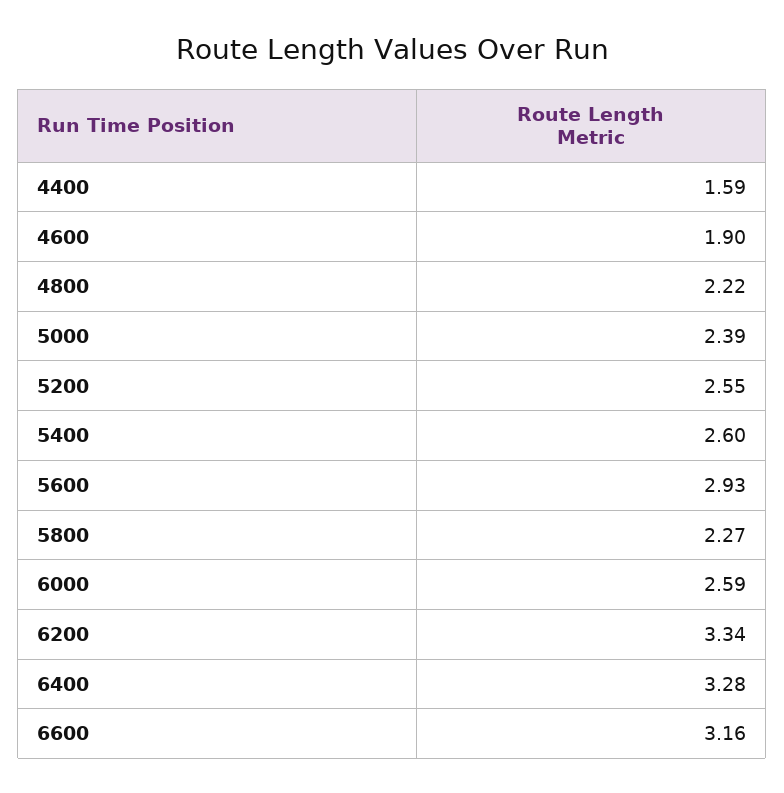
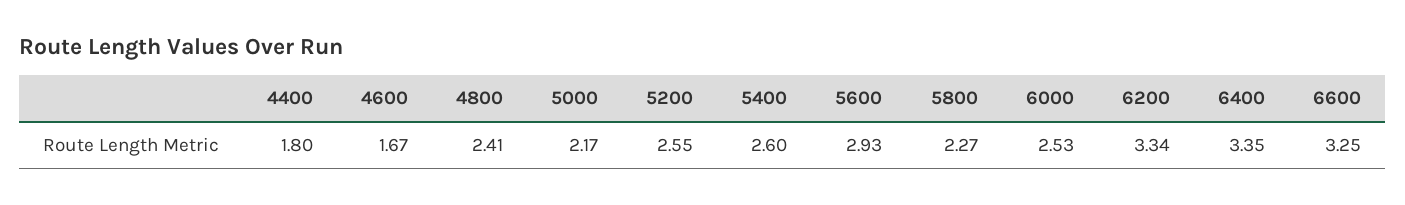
4400: 1.59 -> 1.8
4600: 1.9 -> 1.67
4800: 2.22 -> 2.41
5000: 2.39 -> 2.17
6000: 2.59 -> 2.53
6400: 3.28 -> 3.35
6600: 3.16 -> 3.25

